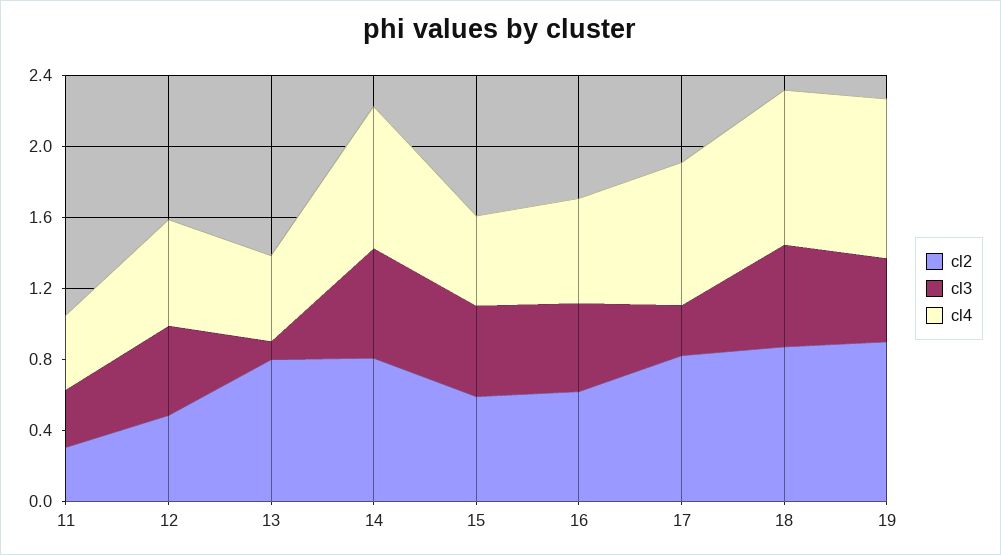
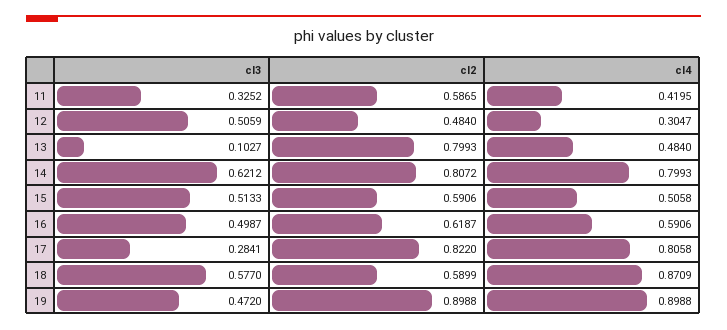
cl2, 11: 0.3 -> 0.5865
cl4, 12: 0.6 -> 0.3047
cl2, 18: 0.9 -> 0.5899

